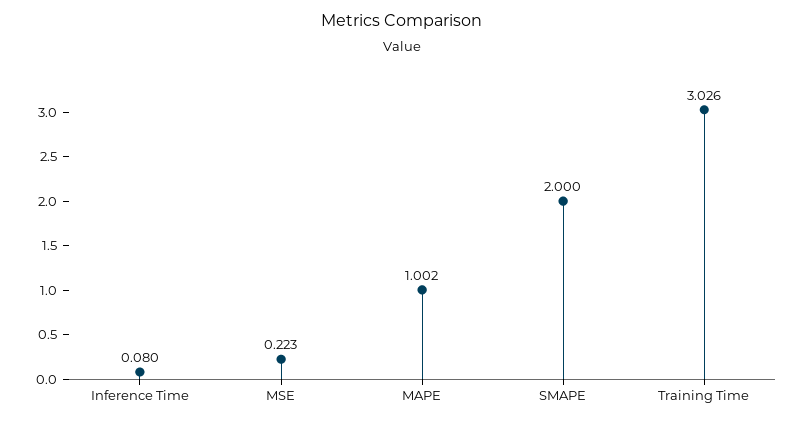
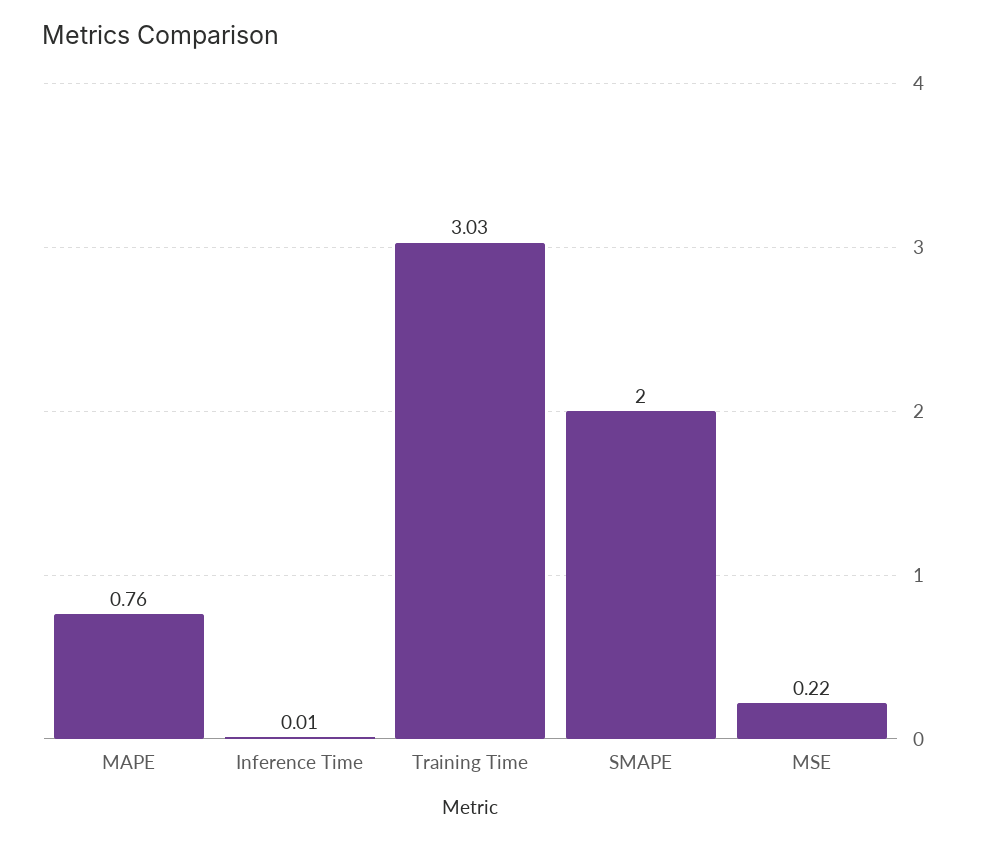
Inference Time: 0.08 -> 0.01
MAPE: 1.002 -> 0.76

